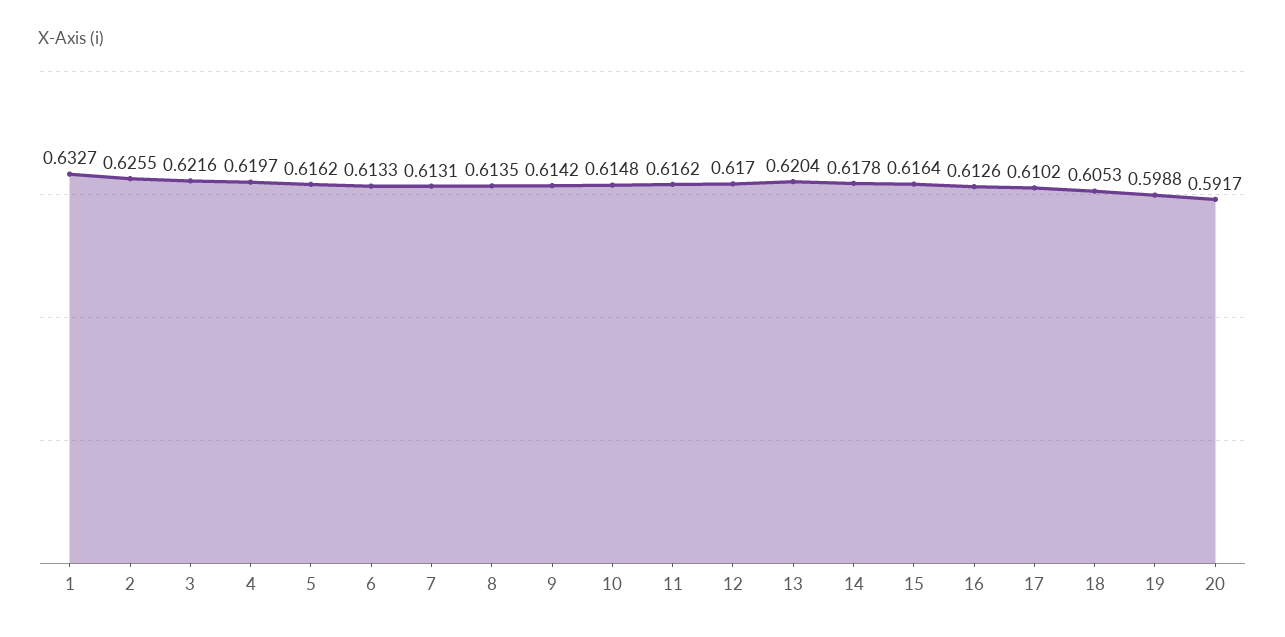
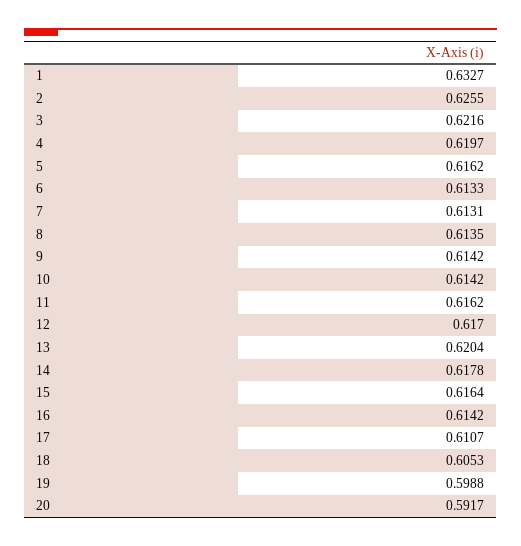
10: 0.6148 -> 0.6142
16: 0.6126 -> 0.6142
17: 0.6102 -> 0.6107

